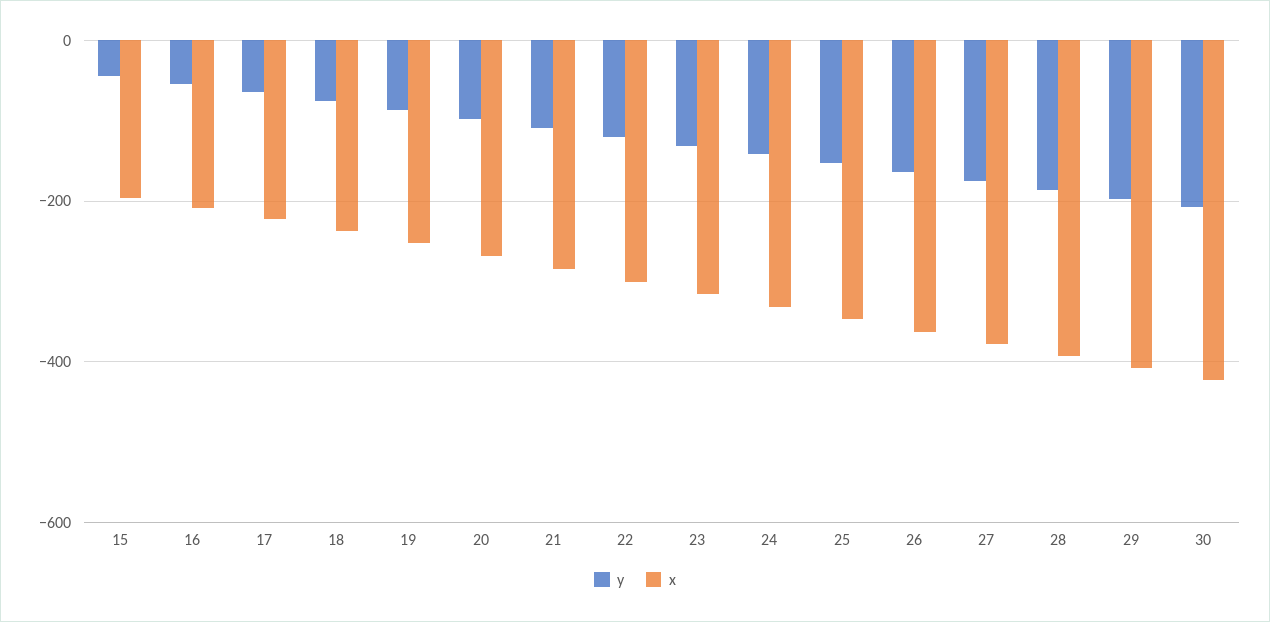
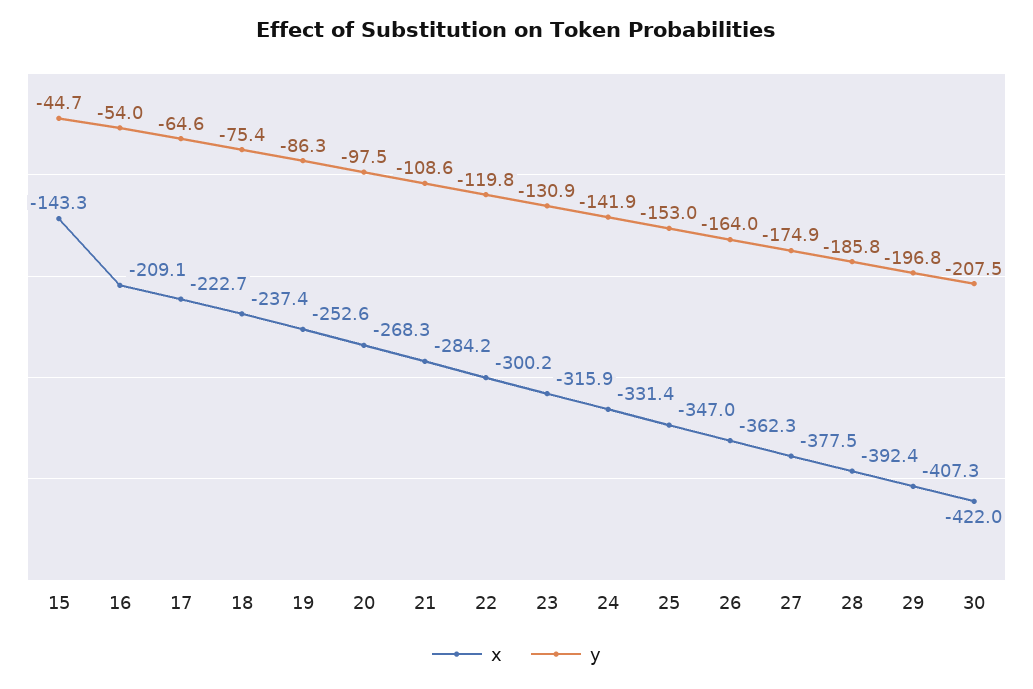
x, 15: -200 -> -143.3

